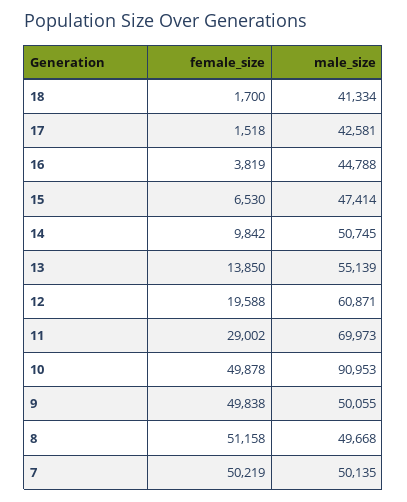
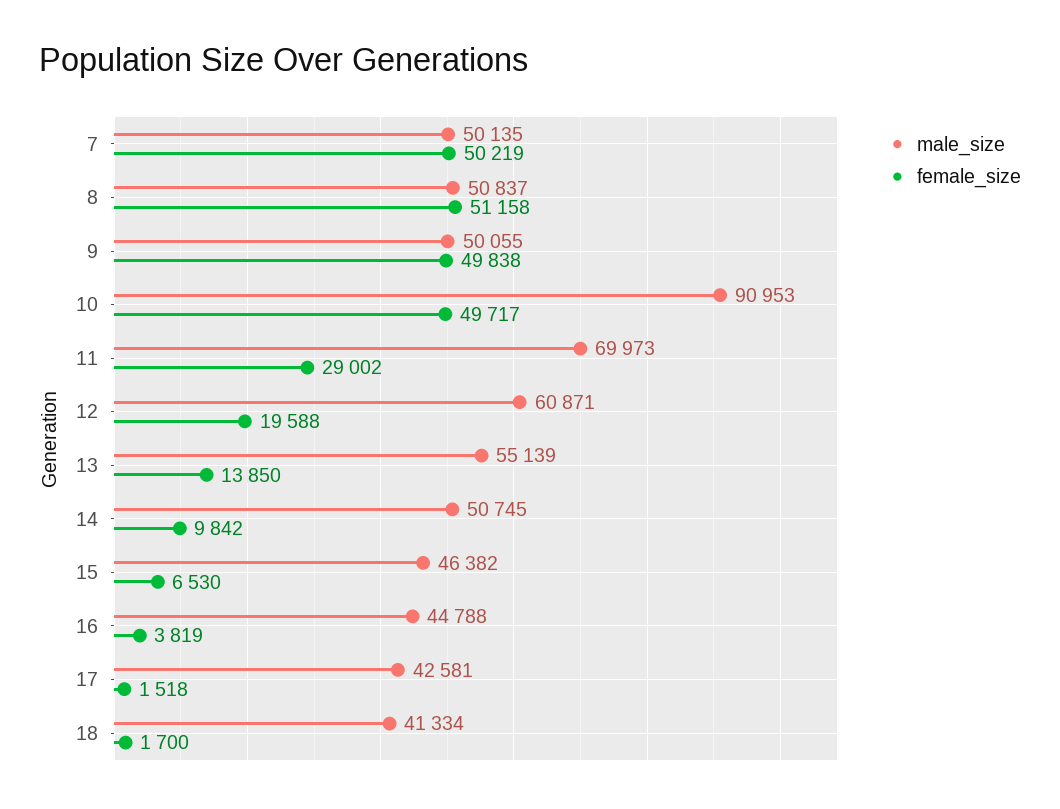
male_size, 15: 47414 -> 46382
female_size, 10: 49878 -> 49717
male_size, 8: 49668 -> 50837

